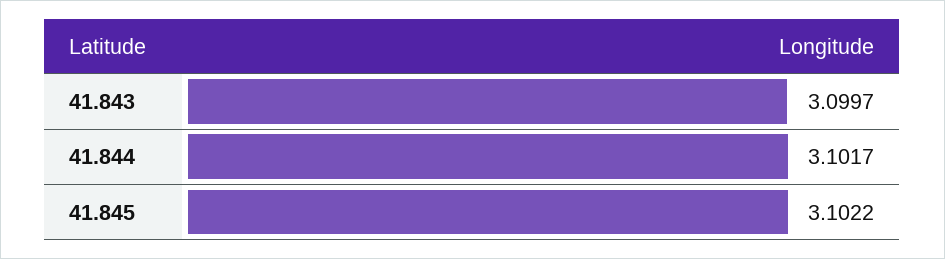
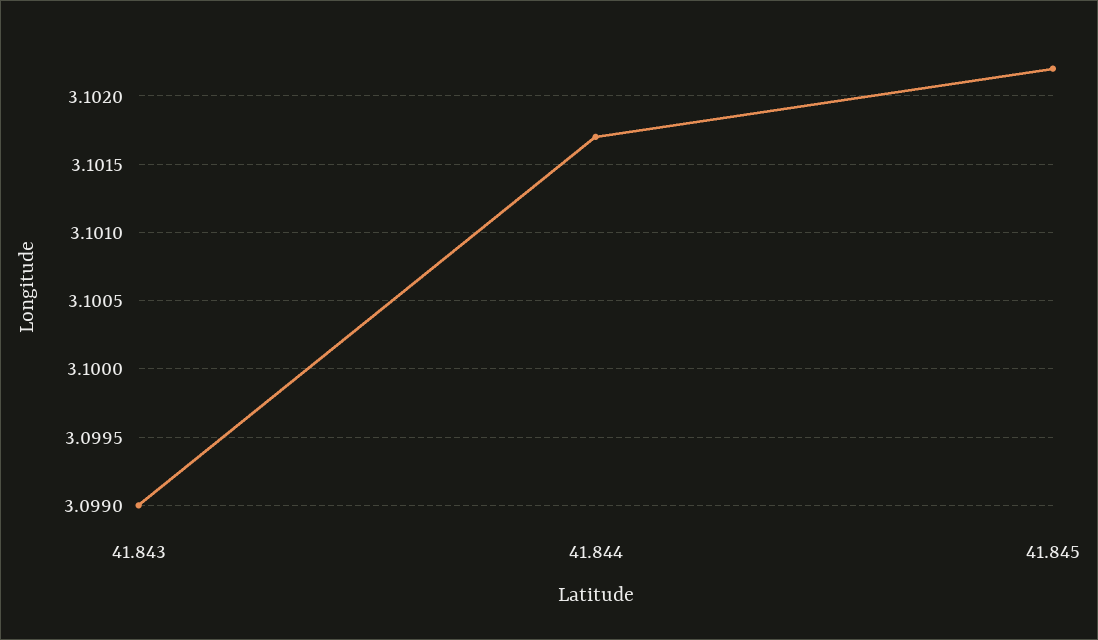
41.843: 3.0997 -> 3.099

